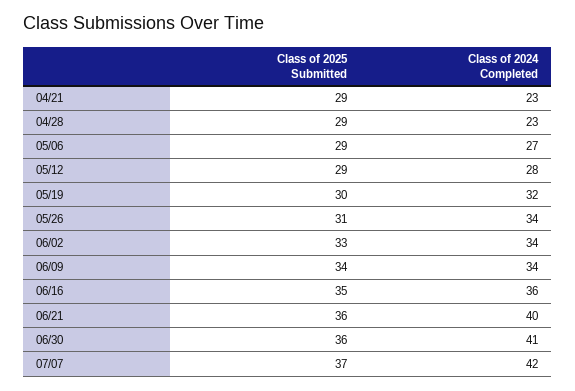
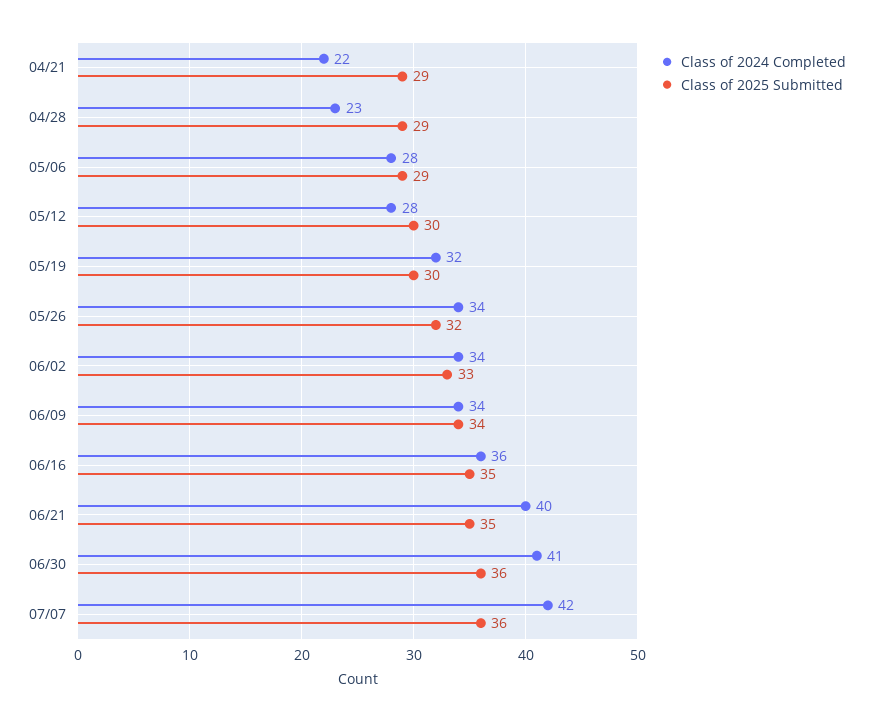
Class of 2024 Completed, 04/21: 23 -> 22
Class of 2024 Completed, 05/06: 27 -> 28
Class of 2025 Submitted, 05/12: 29 -> 30
Class of 2025 Submitted, 05/26: 31 -> 32
Class of 2025 Submitted, 06/21: 36 -> 35
Class of 2025 Submitted, 07/07: 37 -> 36

